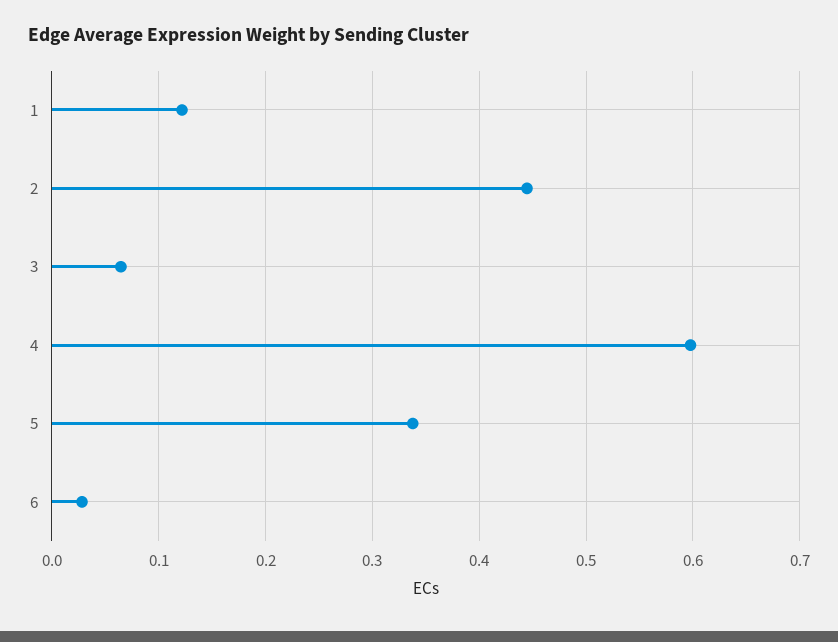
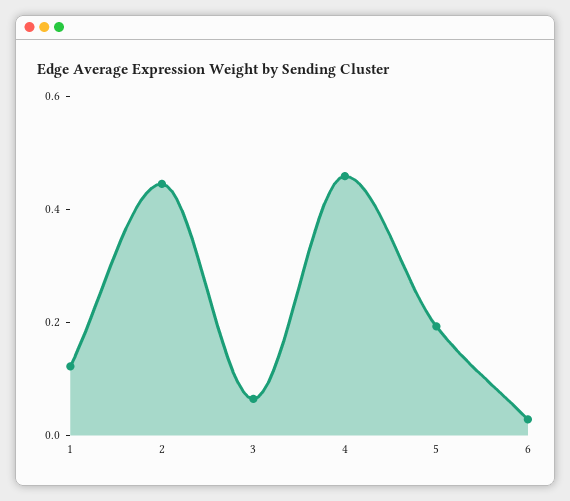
4: 0.6 -> 0.45
5: 0.34 -> 0.2

